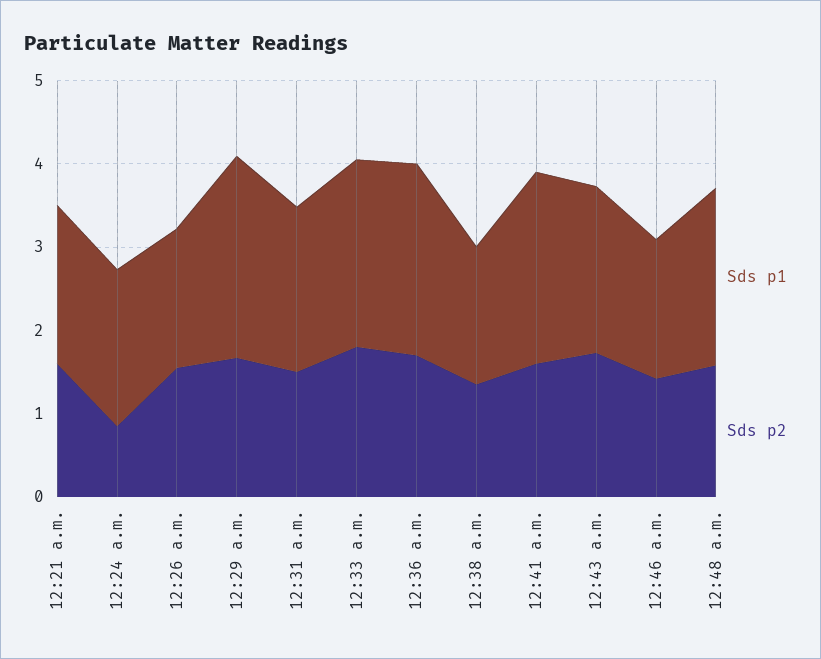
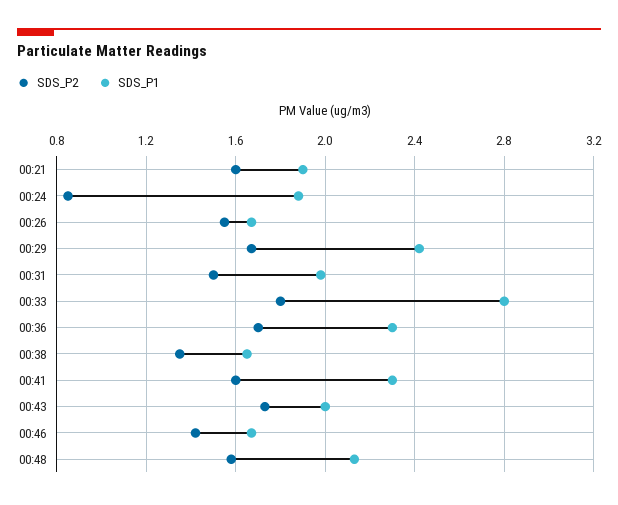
Sds p1, 12:33 a.m.: 2.2 -> 2.8

